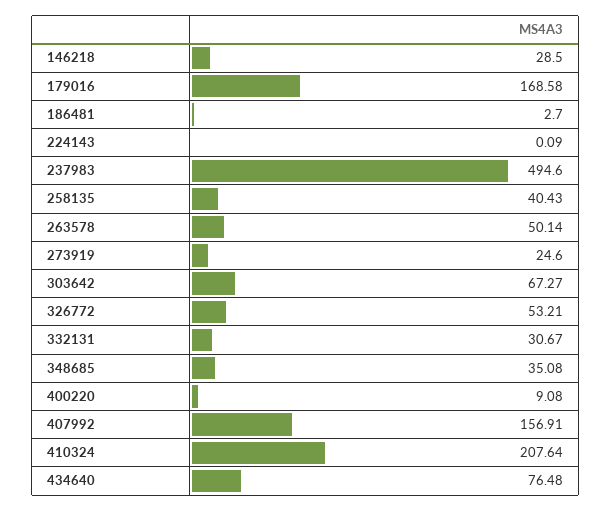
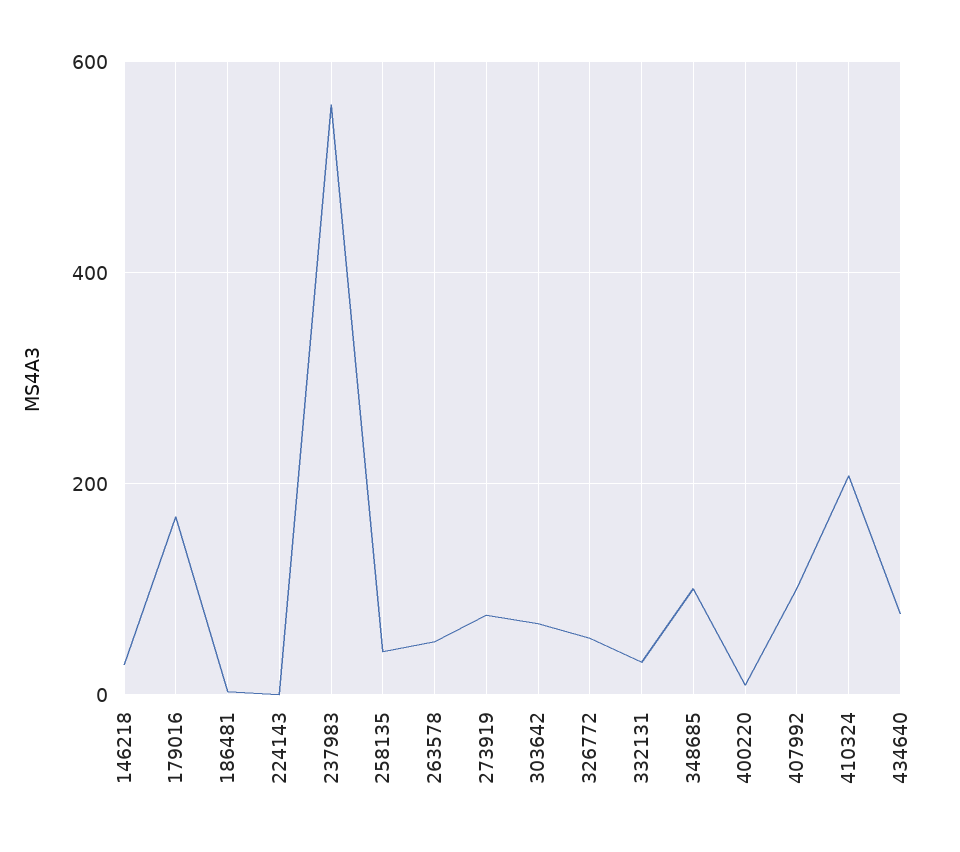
237983: 494.6 -> 560
273919: 24.6 -> 80
348685: 35.08 -> 100
407992: 156.91 -> 100

